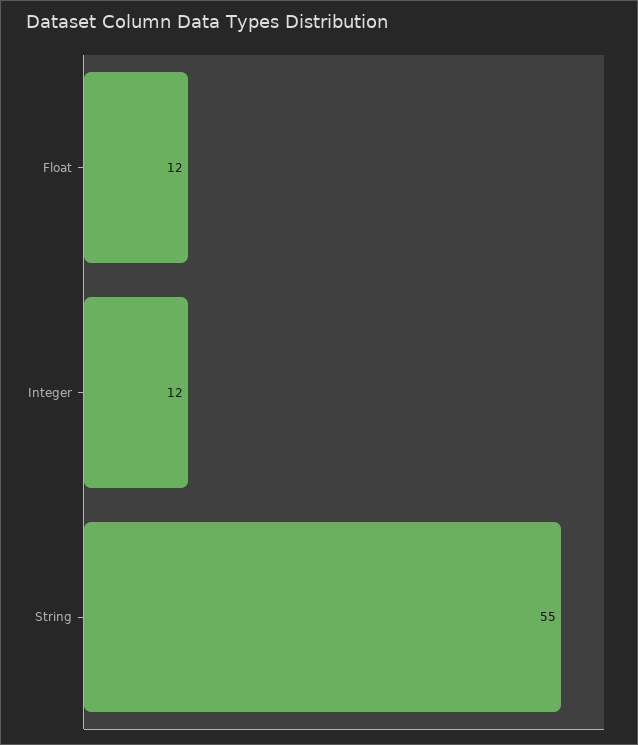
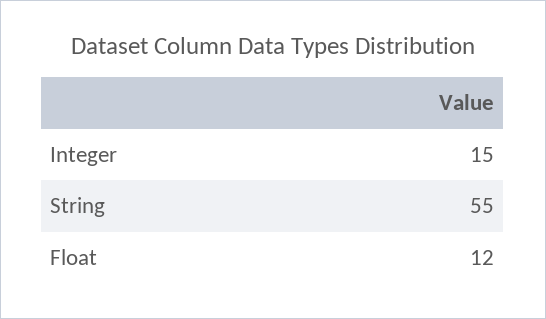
Integer: 12 -> 15

